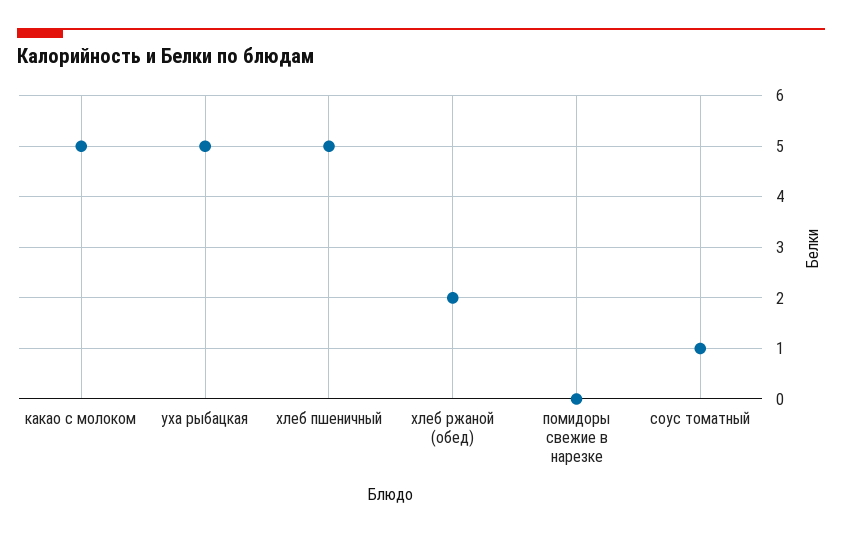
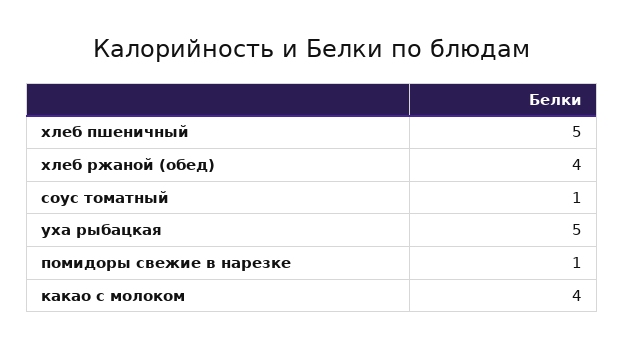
какао с молоком: 5 -> 4
хлеб ржаной (обед): 2 -> 4
помидоры свежие в нарезке: 0 -> 1

